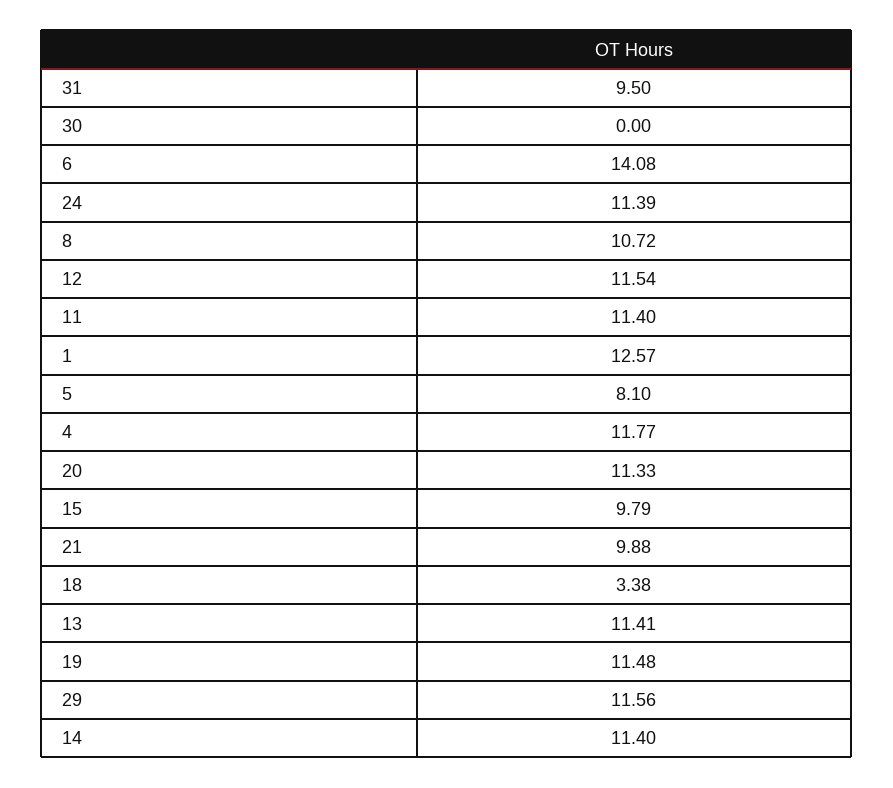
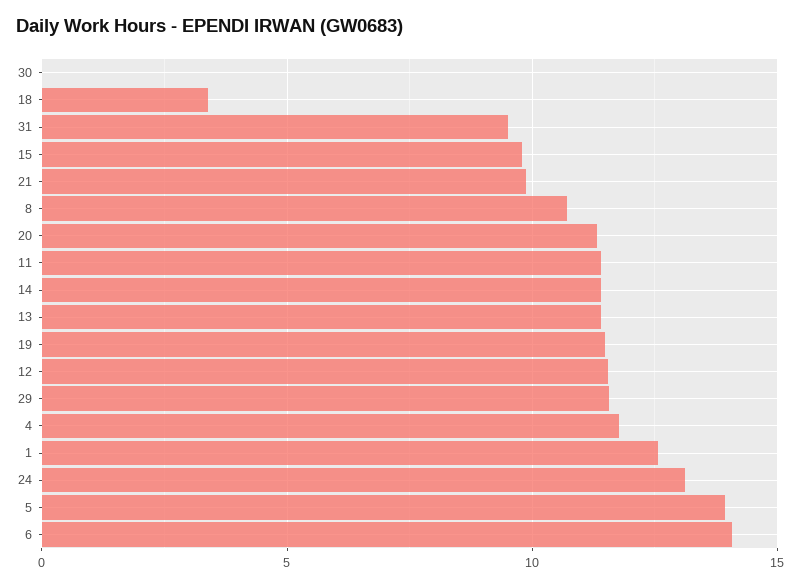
24: 11.39 -> 13
5: 8.1 -> 14

